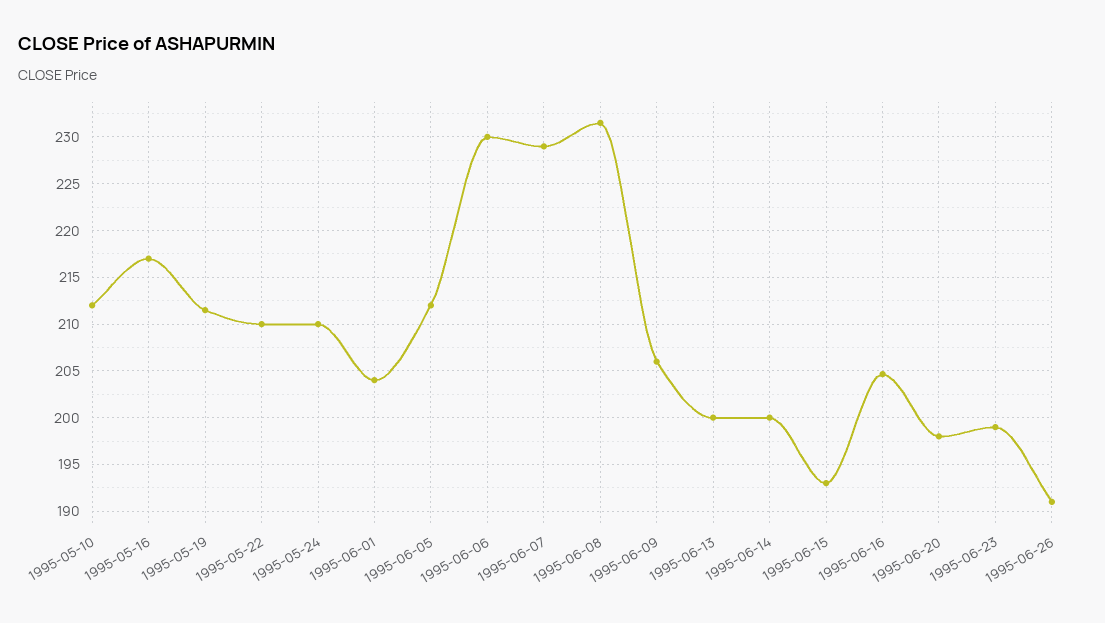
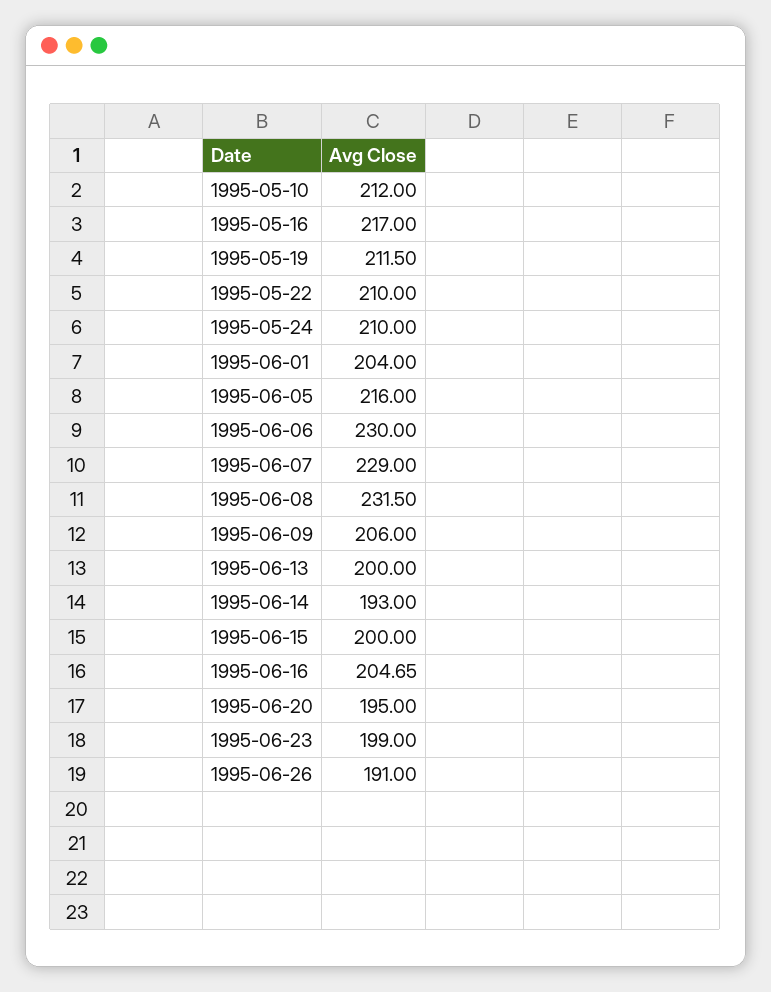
1995-06-05: 212 -> 216
1995-06-14: 200 -> 193
1995-06-15: 193 -> 200
1995-06-20: 198 -> 195

